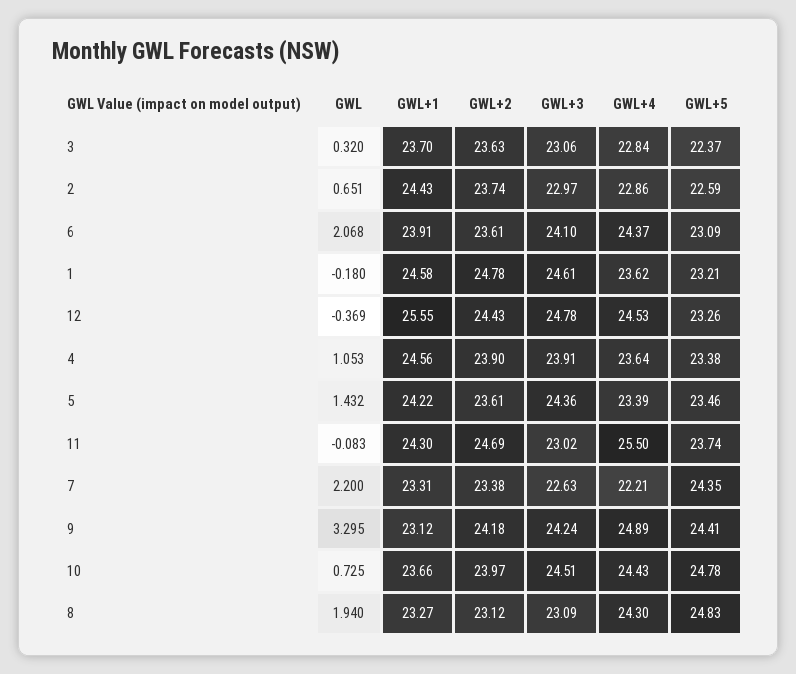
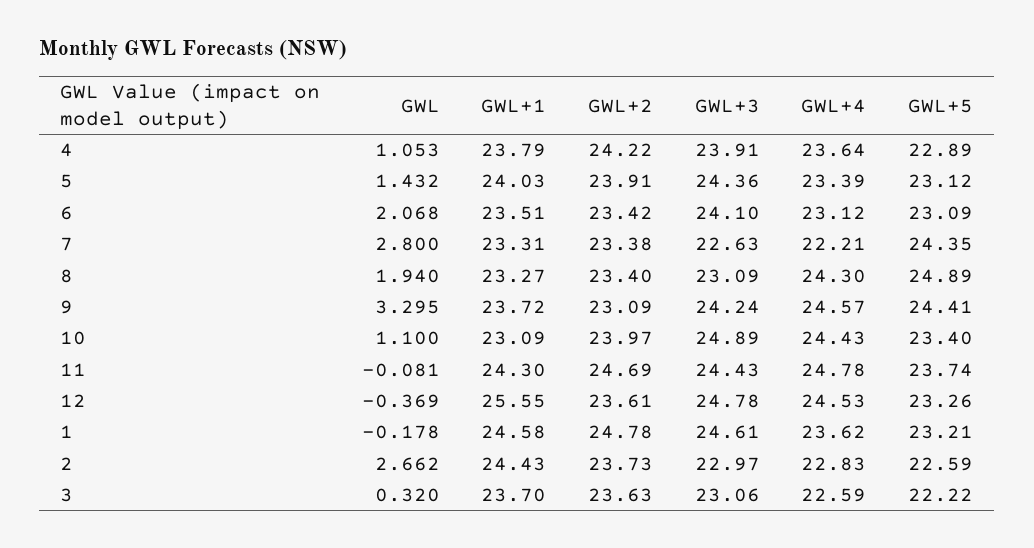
GWL+4, 3: 22.84 -> 22.59
GWL+5, 3: 22.37 -> 22.22
GWL, 2: 0.651 -> 2.662
GWL+2, 2: 23.74 -> 23.73
GWL+4, 2: 22.86 -> 22.83
GWL+1, 6: 23.91 -> 23.51
GWL+2, 6: 23.61 -> 23.42
GWL+4, 6: 24.37 -> 23.12
GWL, 1: -0.18 -> -0.178
GWL+2, 12: 24.43 -> 23.61
GWL+1, 4: 24.56 -> 23.79
GWL+2, 4: 23.9 -> 24.22
GWL+5, 4: 23.38 -> 22.89
GWL+1, 5: 24.22 -> 24.03
GWL+2, 5: 23.61 -> 23.91
GWL+5, 5: 23.46 -> 23.12
GWL, 11: -0.083 -> -0.081
GWL+3, 11: 23.02 -> 24.43
GWL+4, 11: 25.5 -> 24.78
GWL, 7: 2.2 -> 2.8
GWL+1, 9: 23.12 -> 23.72
GWL+2, 9: 24.18 -> 23.09
GWL+4, 9: 24.89 -> 24.57
GWL, 10: 0.725 -> 1.1
GWL+1, 10: 23.66 -> 23.09
GWL+3, 10: 24.51 -> 24.89
GWL+5, 10: 24.78 -> 23.4
GWL+2, 8: 23.12 -> 23.4
GWL+5, 8: 24.83 -> 24.89

